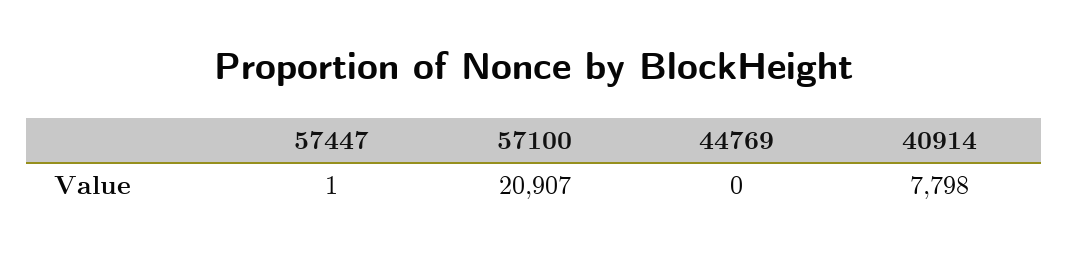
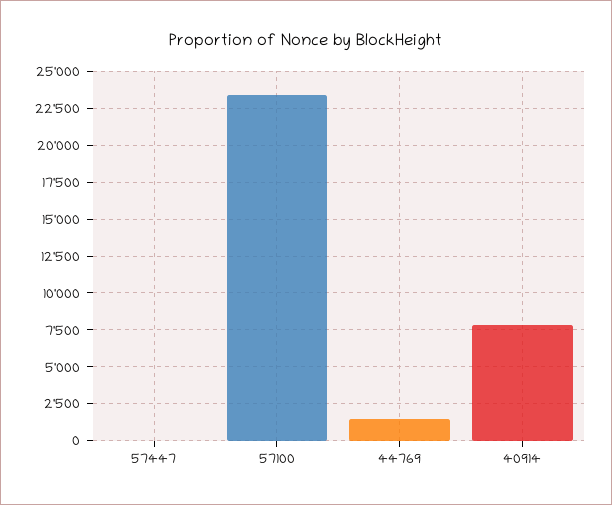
57100: 20907 -> 23500
44769: 0 -> 1500

